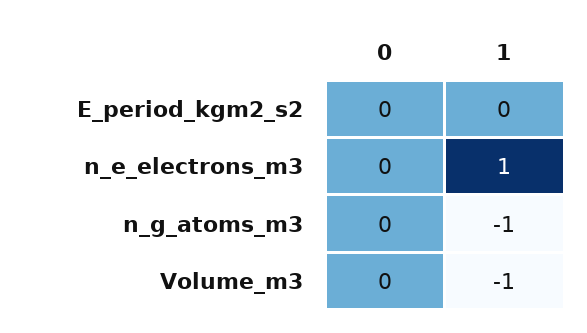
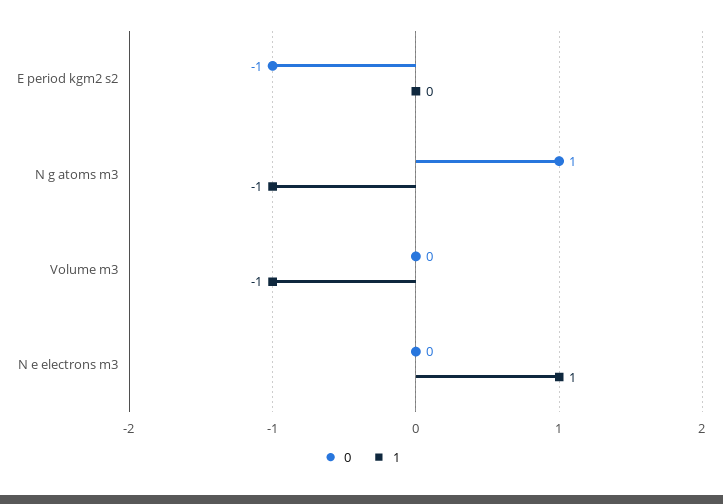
0, E_period_kgm2_s2: 0 -> -1
0, n_g_atoms_m3: 0 -> 1

